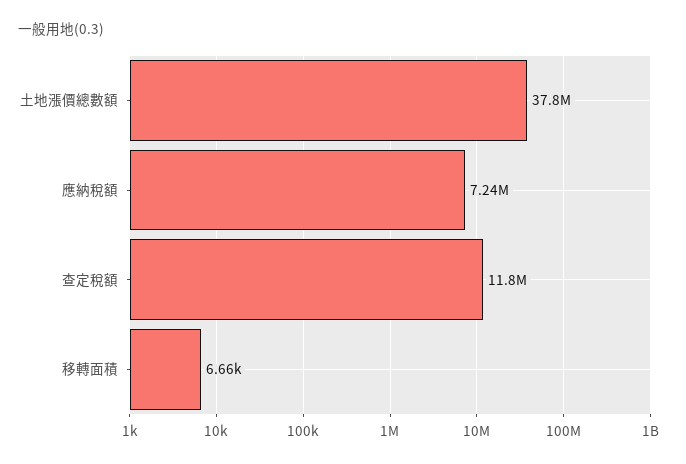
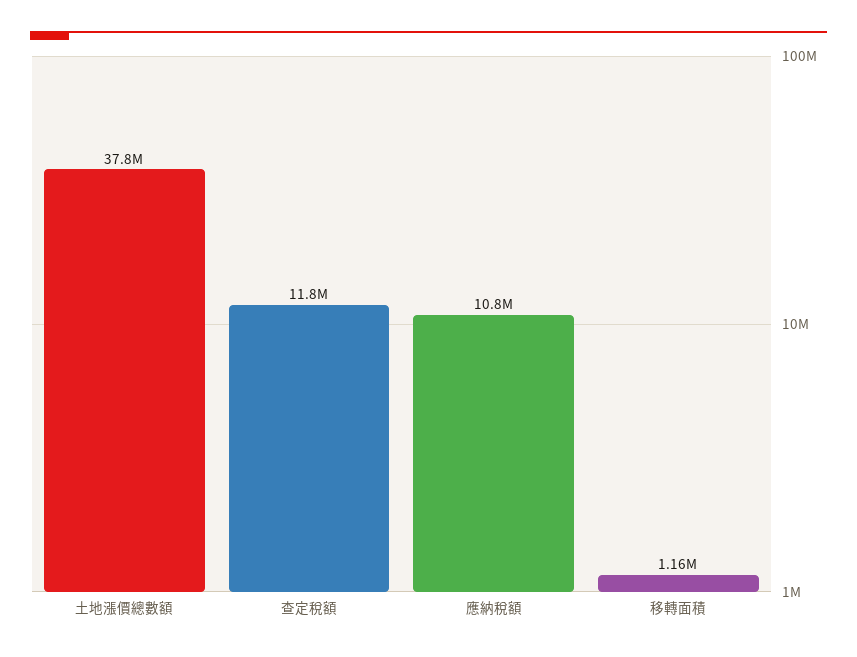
應納稅額: 7240000 -> 10800000
移轉面積: 6660 -> 1160000

